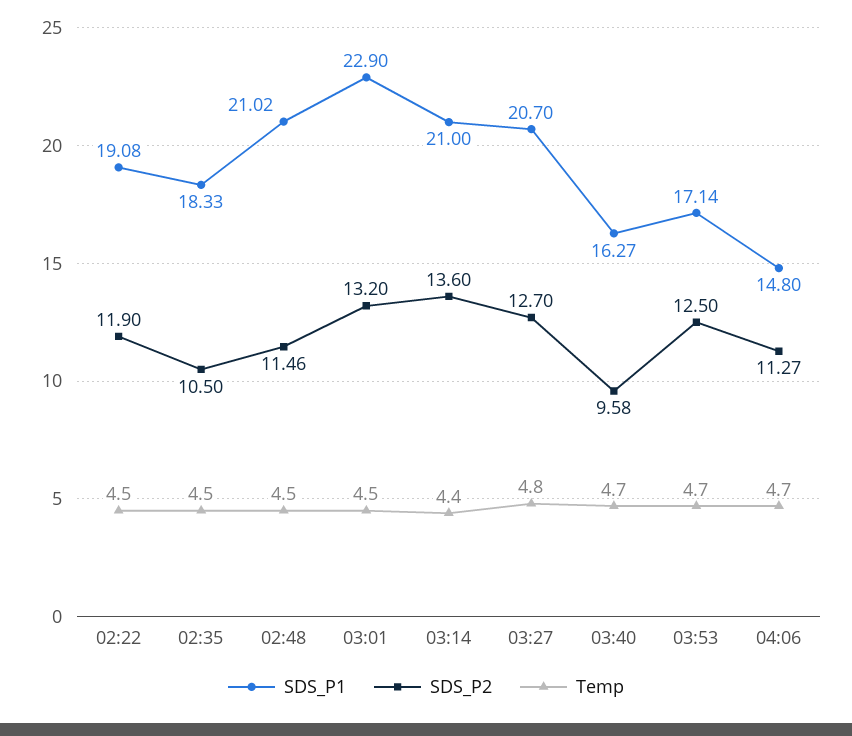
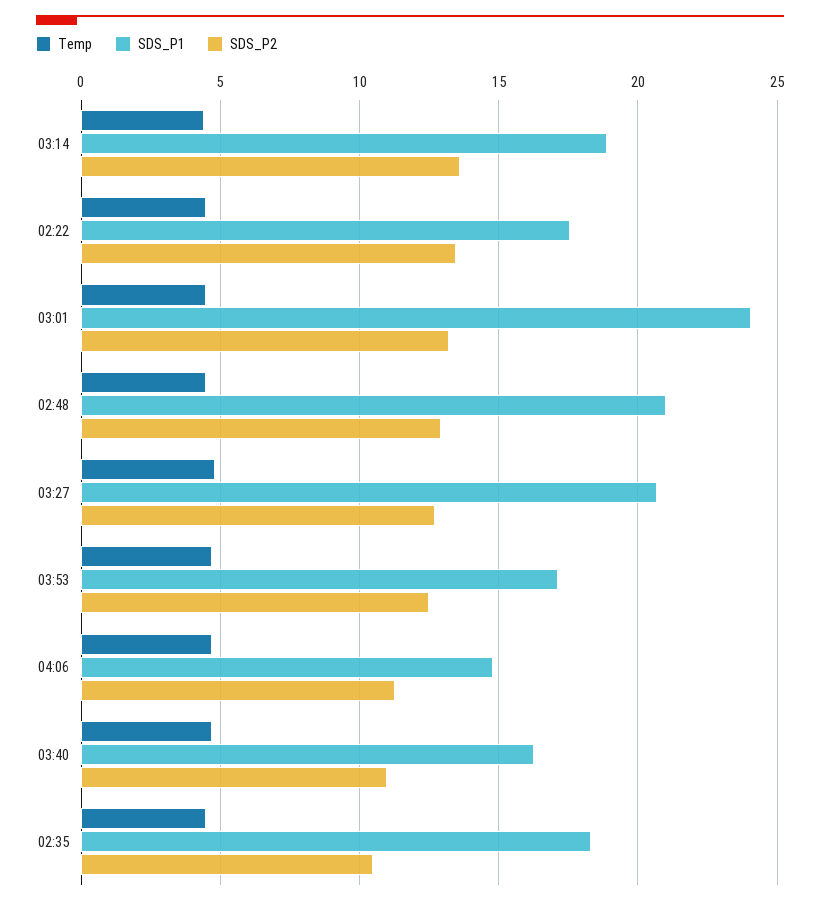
SDS_P1, 02:22: 19.08 -> 17.5
SDS_P2, 02:22: 11.9 -> 13.5
SDS_P2, 02:48: 11.46 -> 13
SDS_P1, 03:01: 22.9 -> 24
SDS_P1, 03:14: 21 -> 19
SDS_P2, 03:40: 9.58 -> 11

